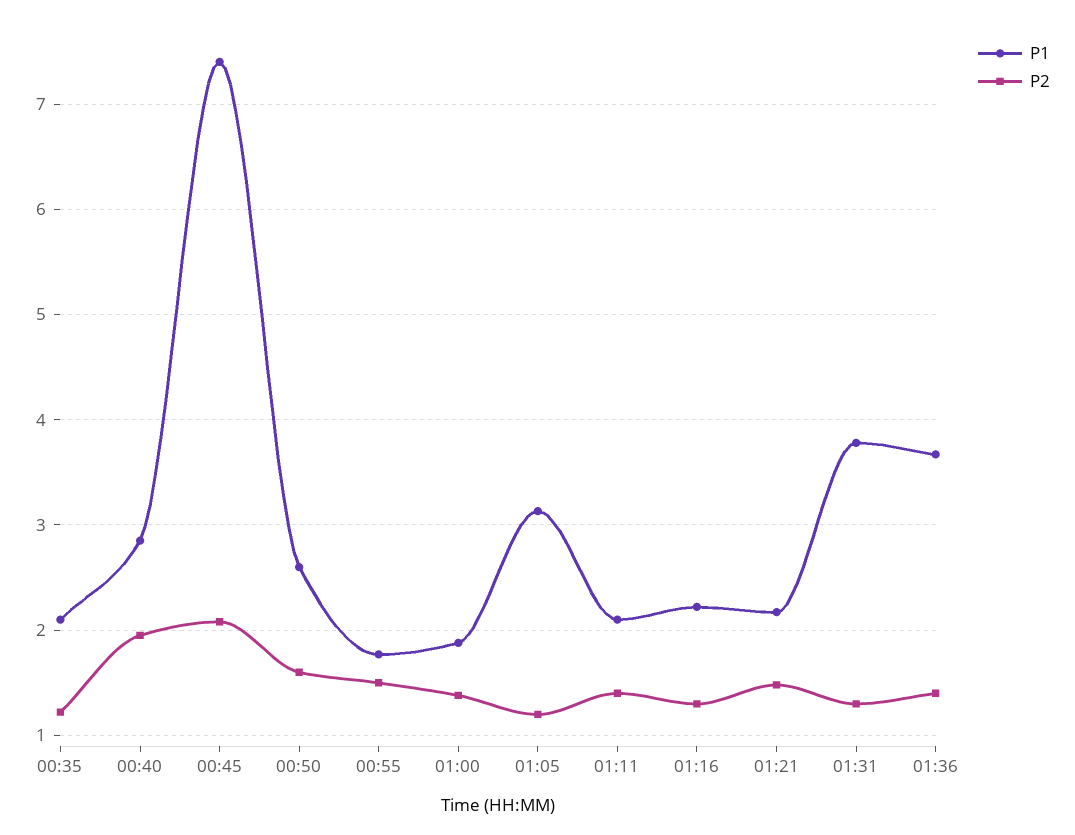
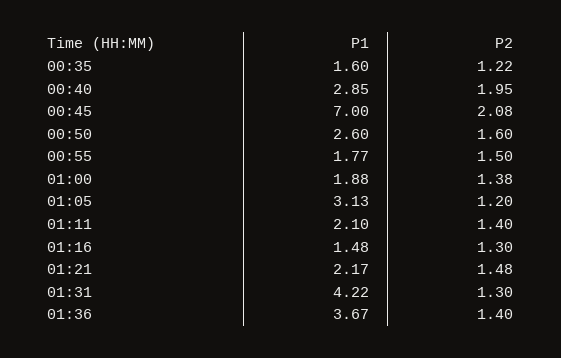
P1, 00:35: 2.1 -> 1.6
P1, 00:45: 7.4 -> 7
P1, 01:16: 2.2 -> 1.48
P1, 01:31: 3.8 -> 4.22

